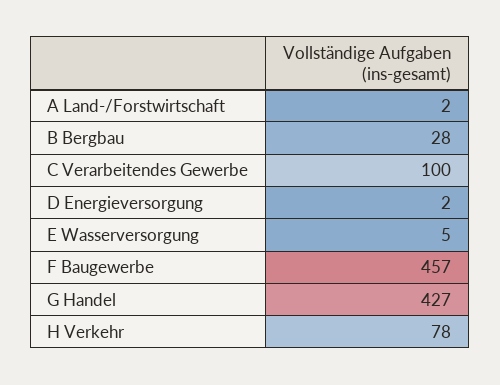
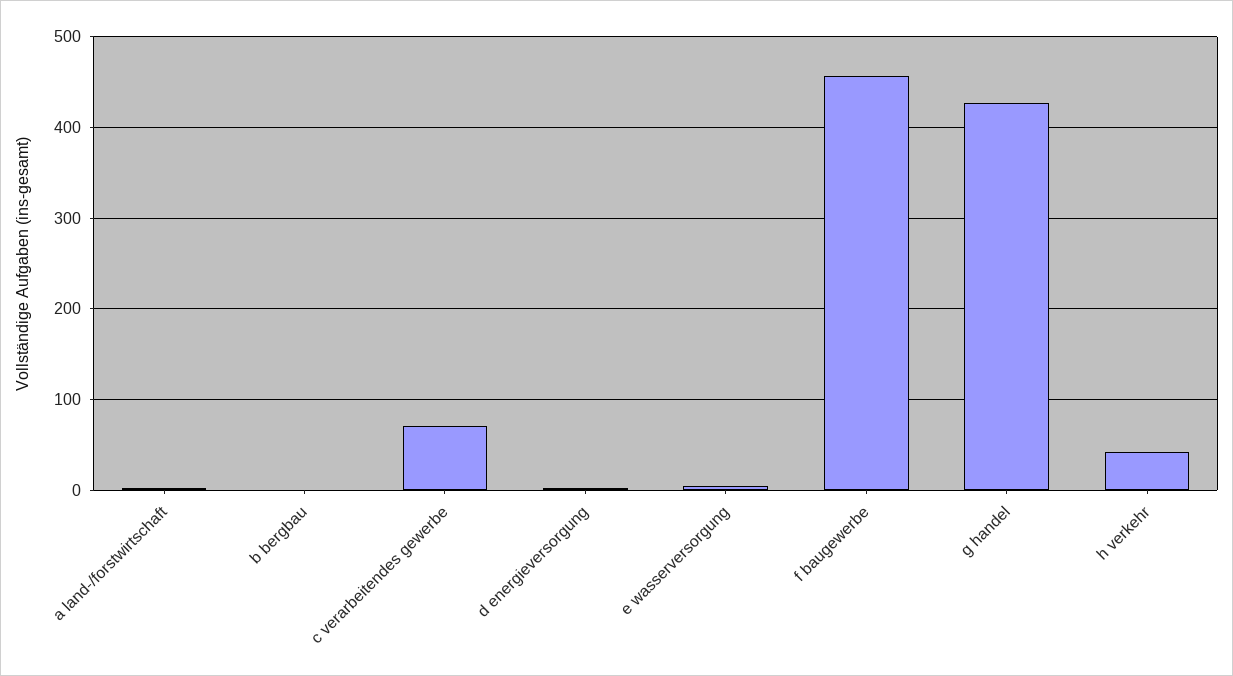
B Bergbau: 28 -> 0
C Verarbeitendes Gewerbe: 100 -> 70
H Verkehr: 78 -> 40

